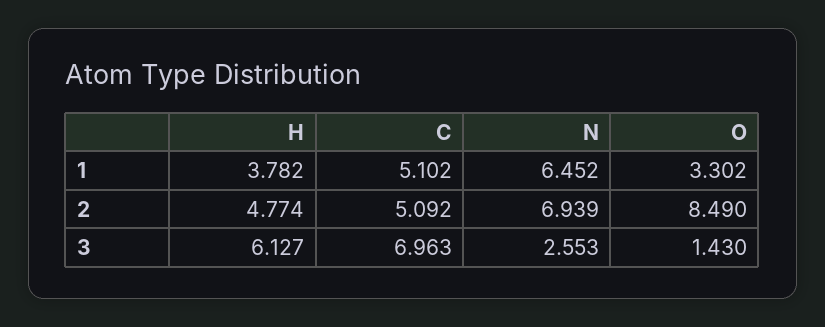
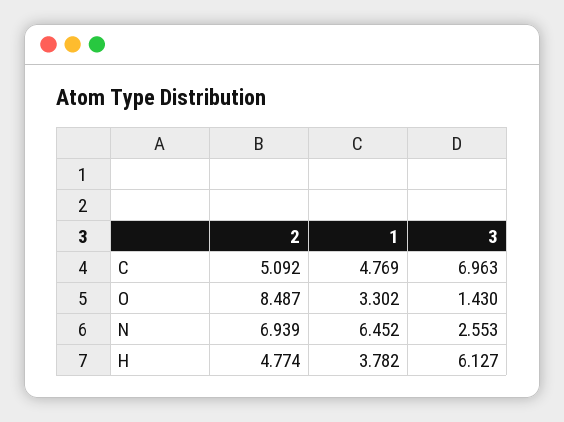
C, 1: 5.102 -> 4.769
O, 2: 8.49 -> 8.487

